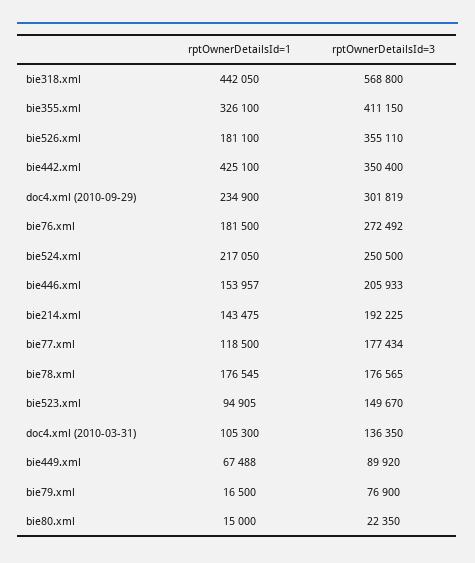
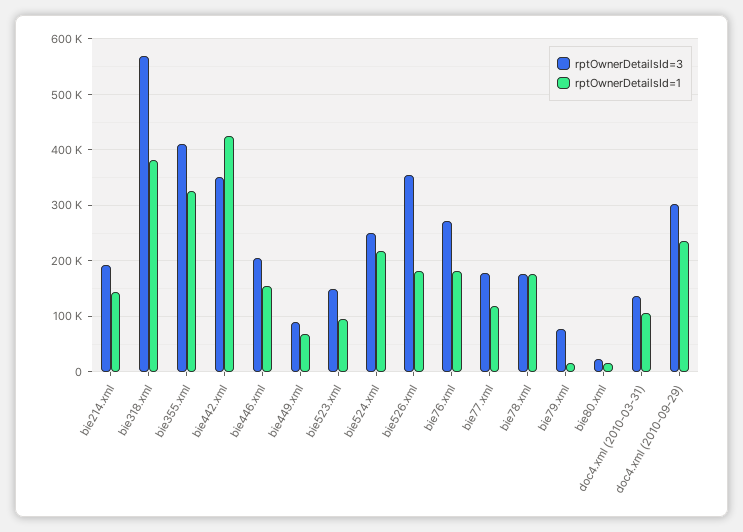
rptOwnerDetailsId=1, bie318.xml: 442050 -> 380000

